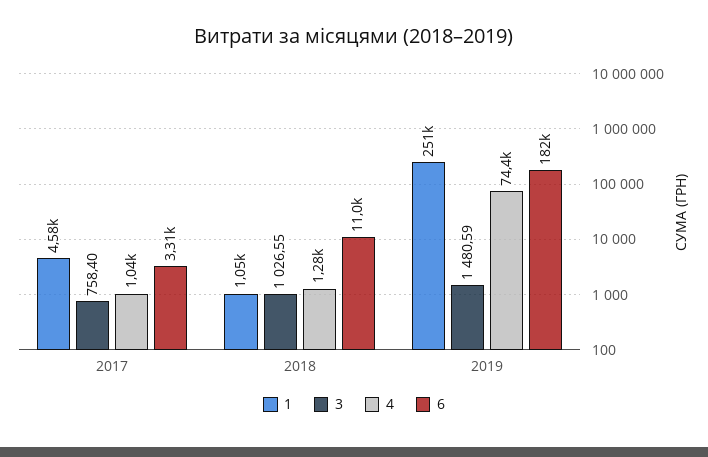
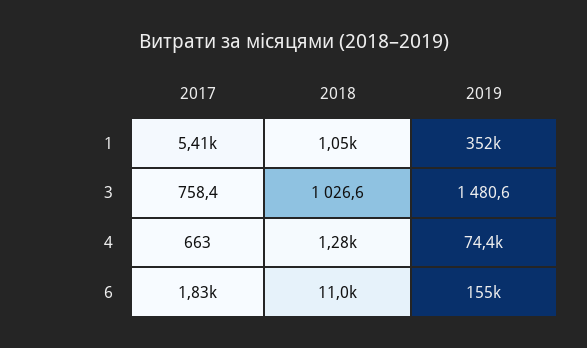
1, 2017: 4580 -> 5410
4, 2017: 1040 -> 663
6, 2017: 3310 -> 1830
1, 2019: 251000 -> 352000
6, 2019: 182000 -> 155000

